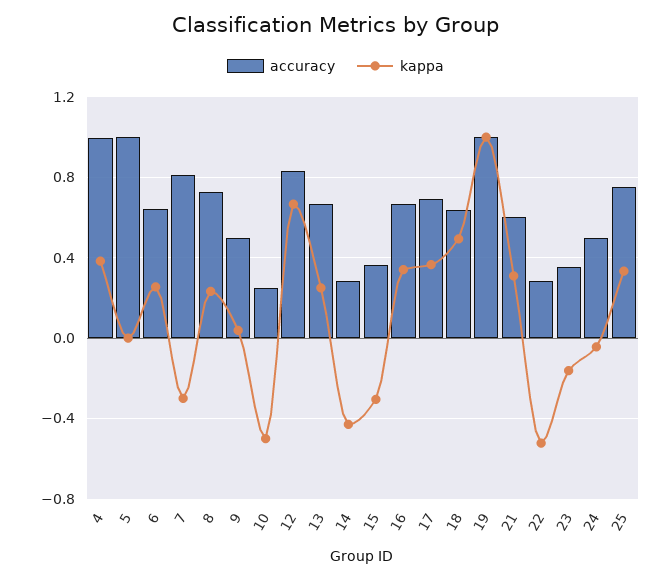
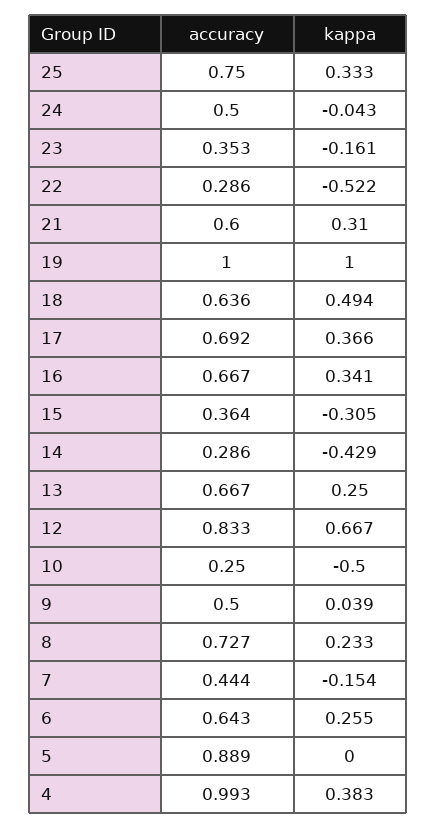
accuracy, 5: 1 -> 0.889
accuracy, 7: 0.8 -> 0.444
kappa, 7: -0.3 -> -0.154

